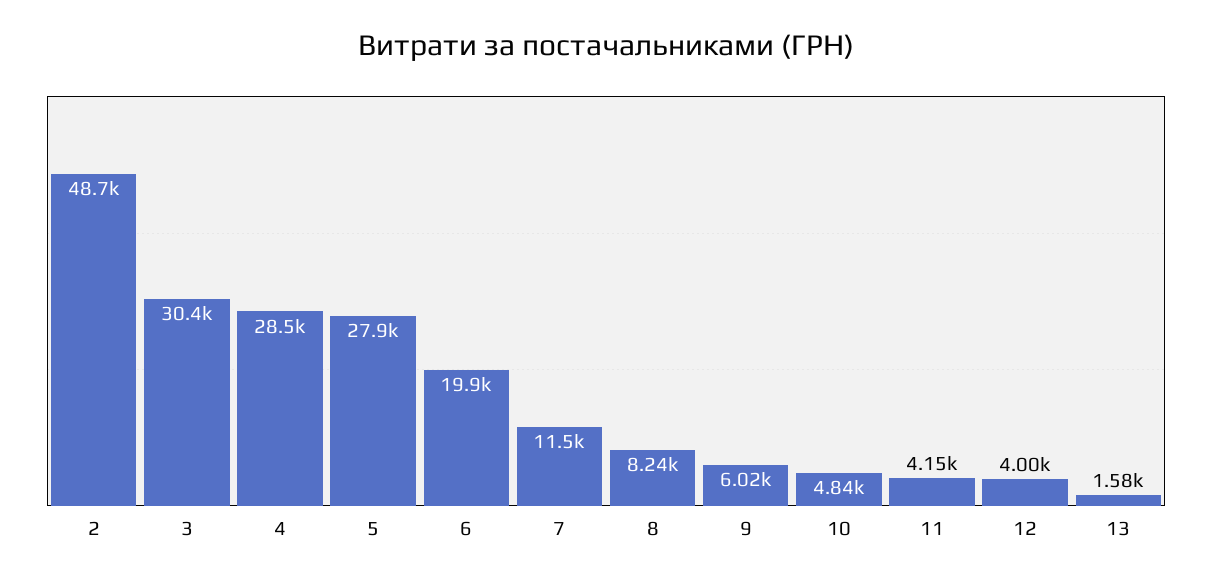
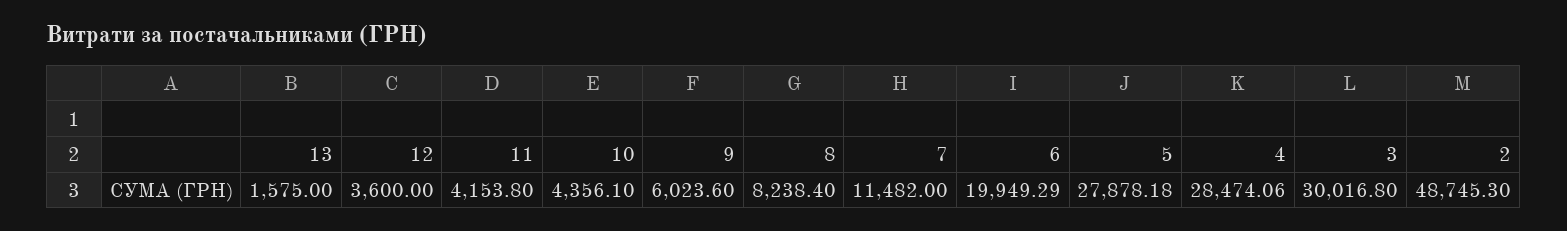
3: 30400 -> 30016.8
10: 4840 -> 4356.1
12: 4000 -> 3600

